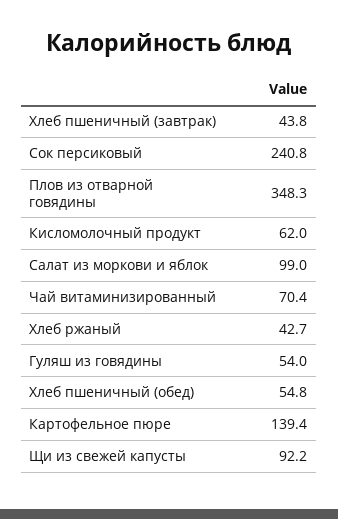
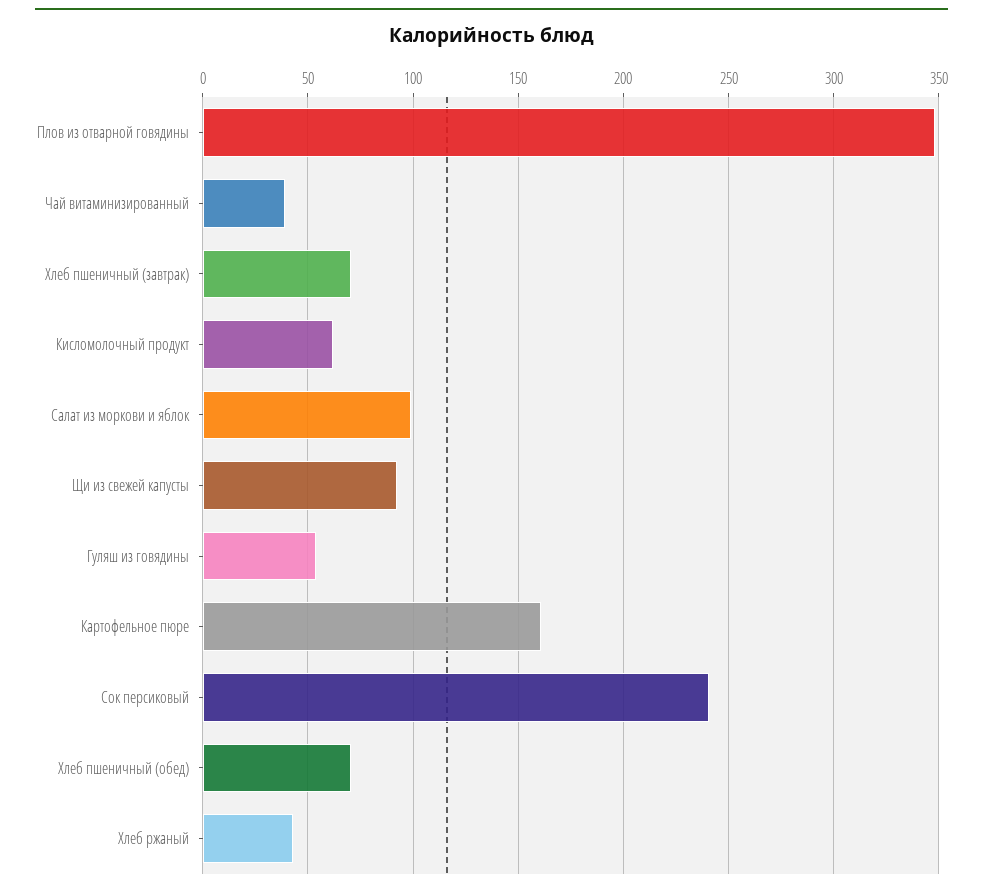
Хлеб пшеничный (завтрак): 43.8 -> 70
Чай витаминизированный: 70.4 -> 40
Хлеб пшеничный (обед): 54.8 -> 70
Картофельное пюре: 139.4 -> 160

